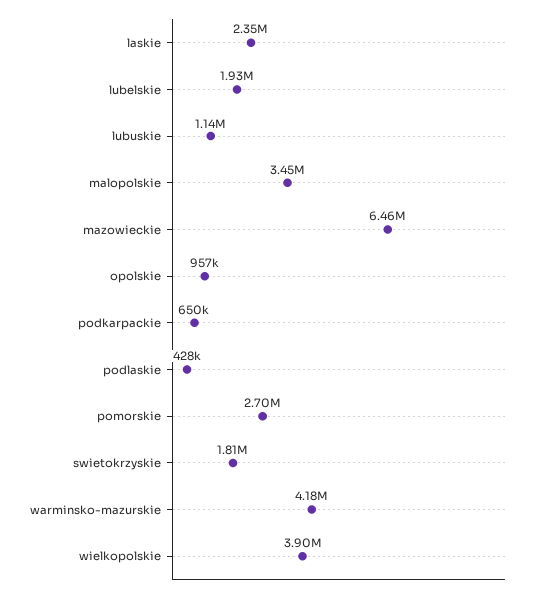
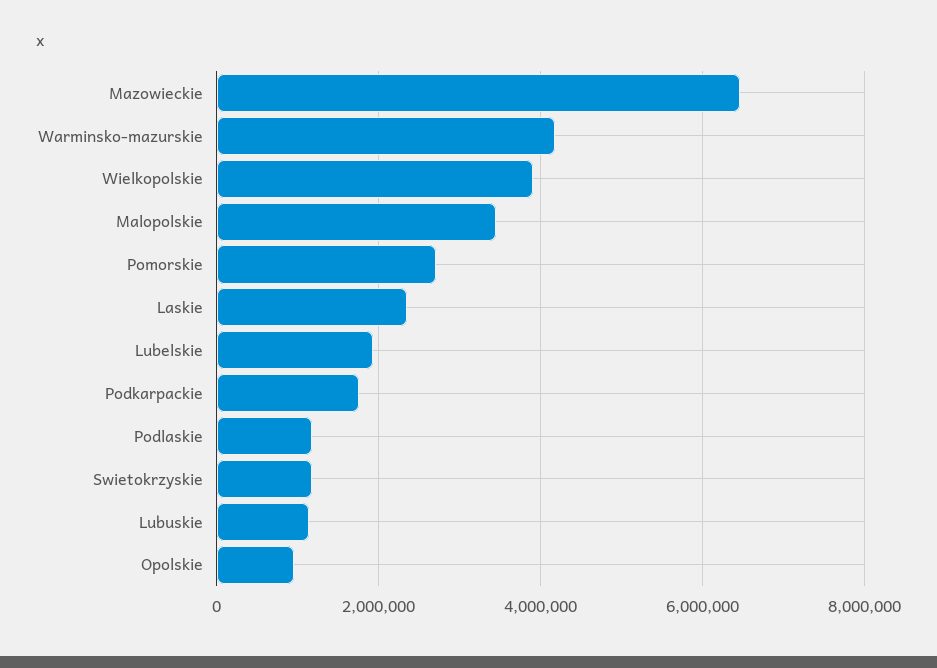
podkarpackie: 650000 -> 1800000
podlaskie: 428000 -> 1200000
swietokrzyskie: 1810000 -> 1200000

